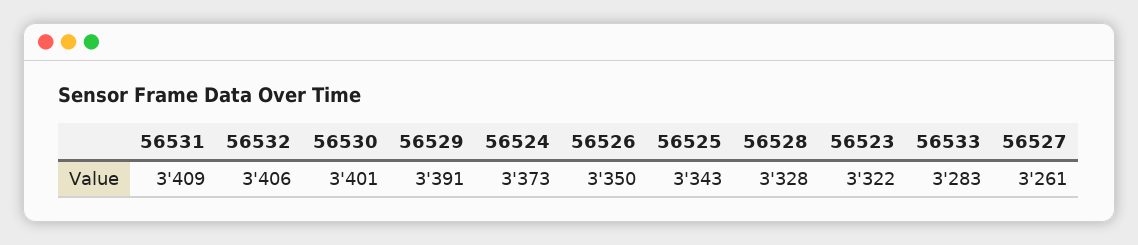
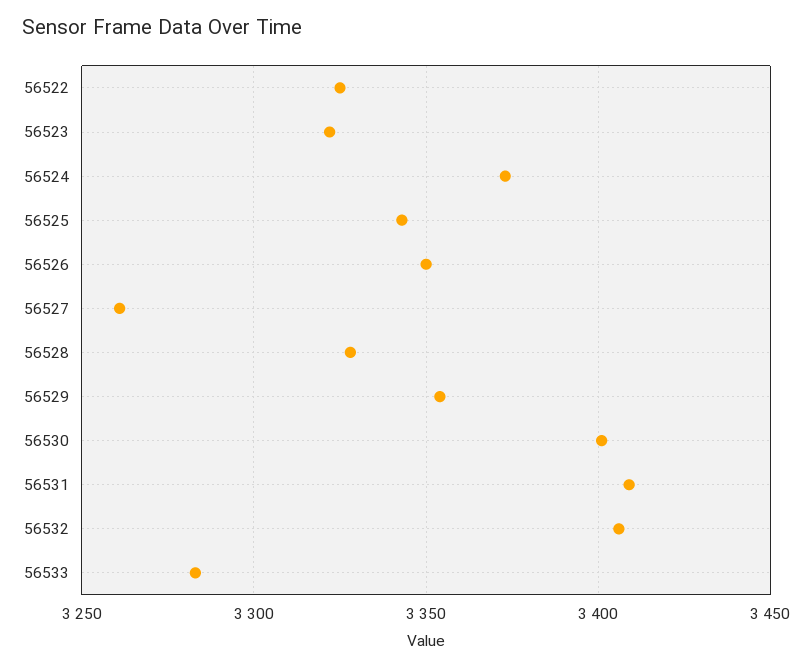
56529: 3391 -> 3355
56522: none -> 3325

